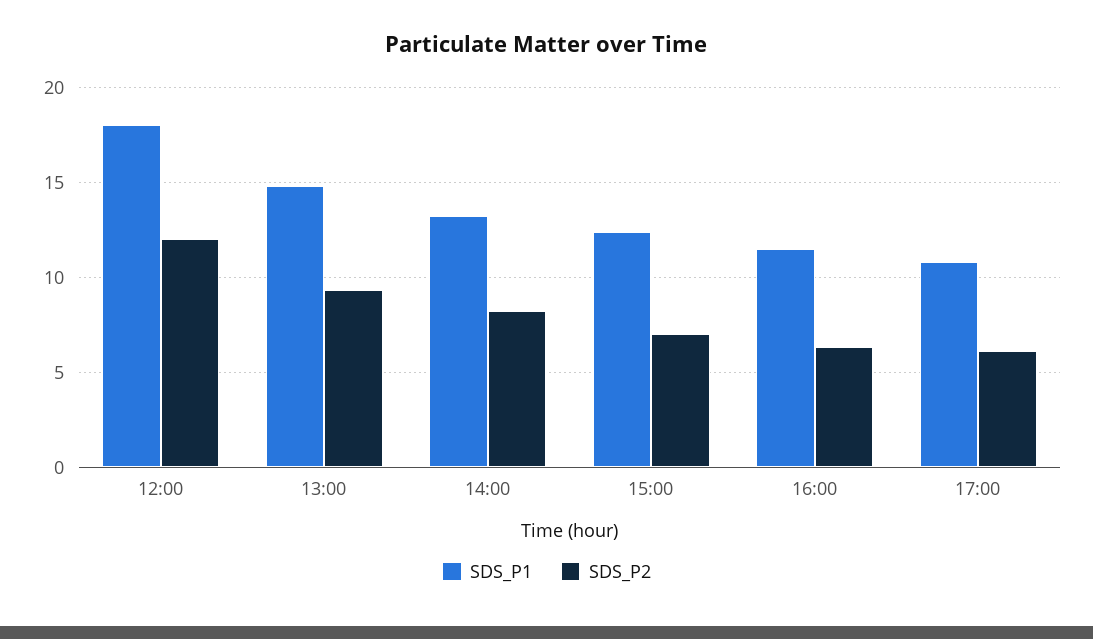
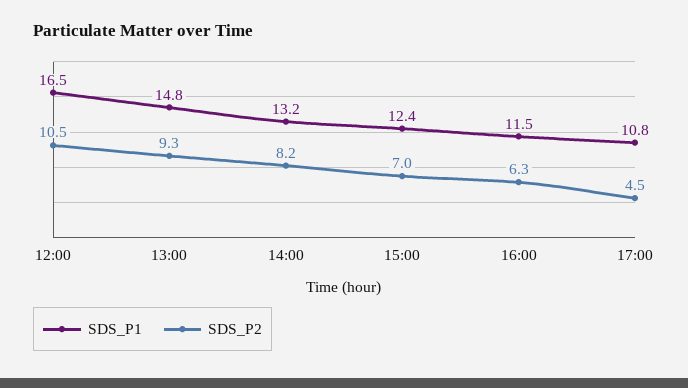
SDS_P1, 12:00: 18 -> 16.5
SDS_P2, 12:00: 12 -> 10.5
SDS_P2, 17:00: 6 -> 4.5

